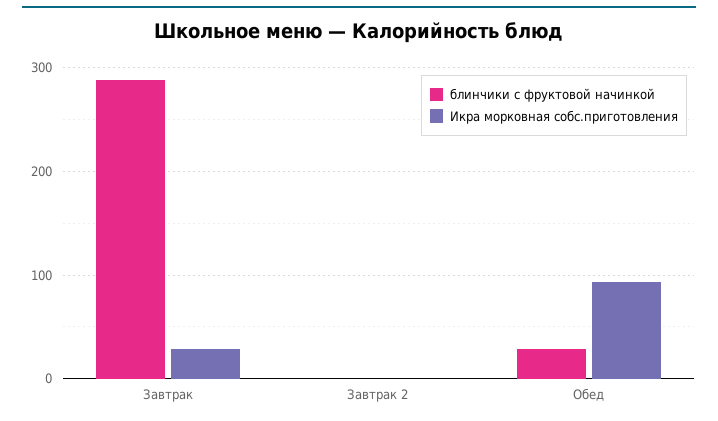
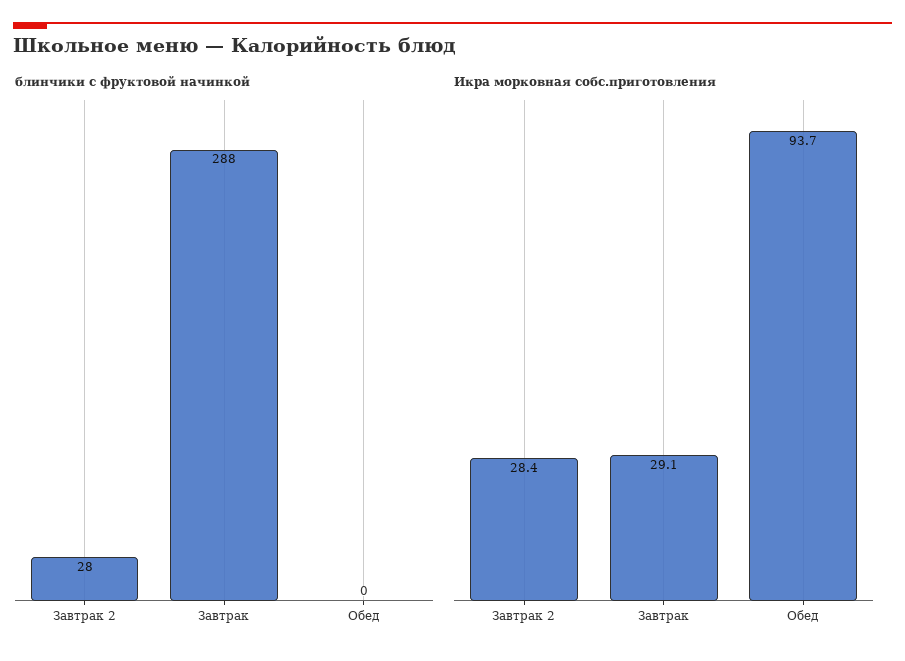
блинчики с фруктовой начинкой, Завтрак 2: 0 -> 28
Икра морковная собс.приготовления, Завтрак 2: 0 -> 28.4
блинчики с фруктовой начинкой, Обед: 30 -> 0

